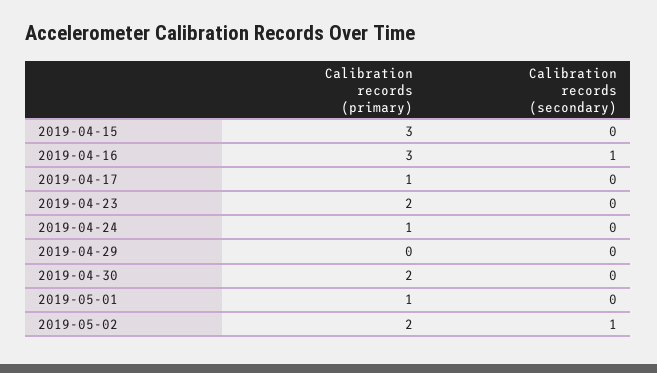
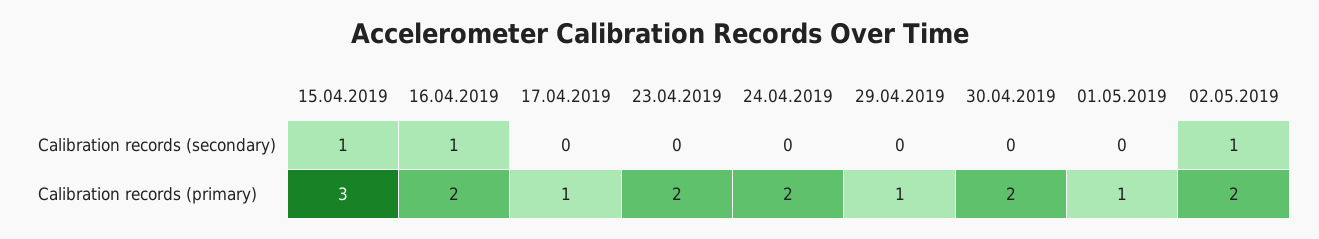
Calibration records (secondary), 2019-04-15: 0 -> 1
Calibration records (primary), 2019-04-16: 3 -> 2
Calibration records (primary), 2019-04-24: 1 -> 2
Calibration records (primary), 2019-04-29: 0 -> 1

